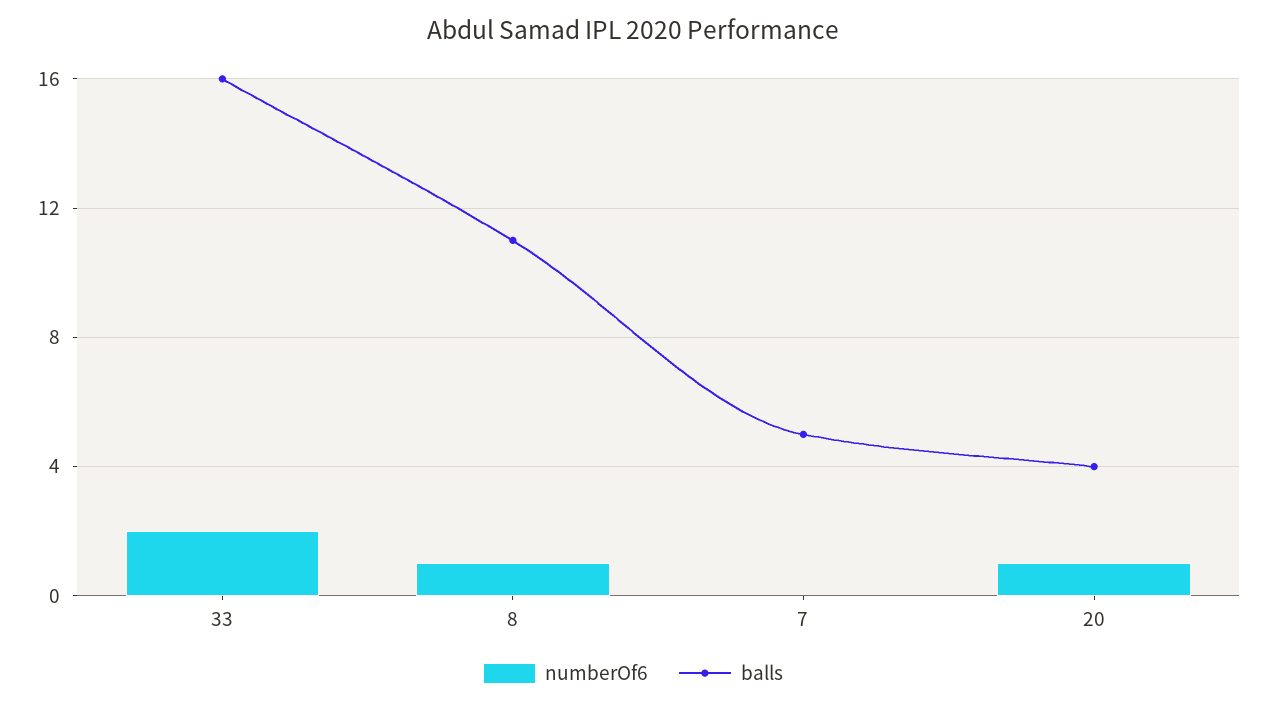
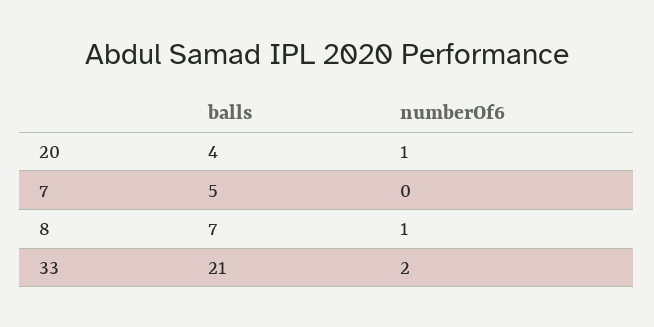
balls, 33: 16 -> 21
balls, 8: 11 -> 7

